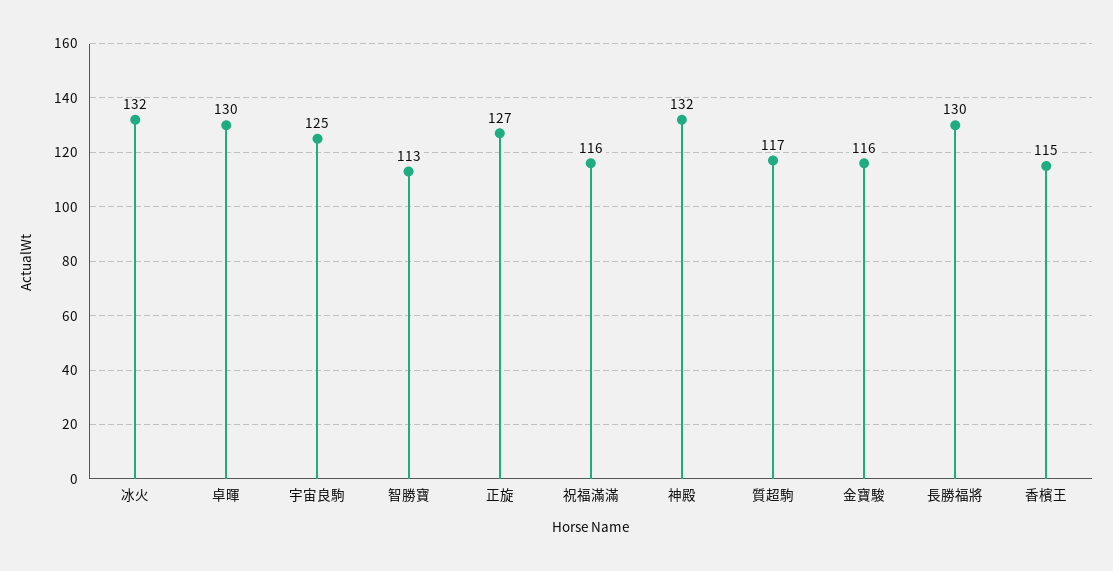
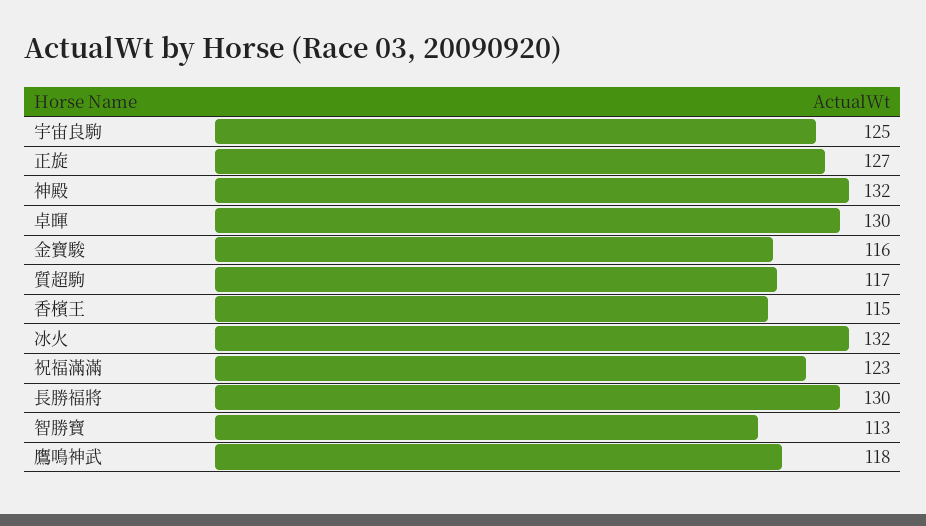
祝福滿滿: 116 -> 123
鷹鳴神武: none -> 118

